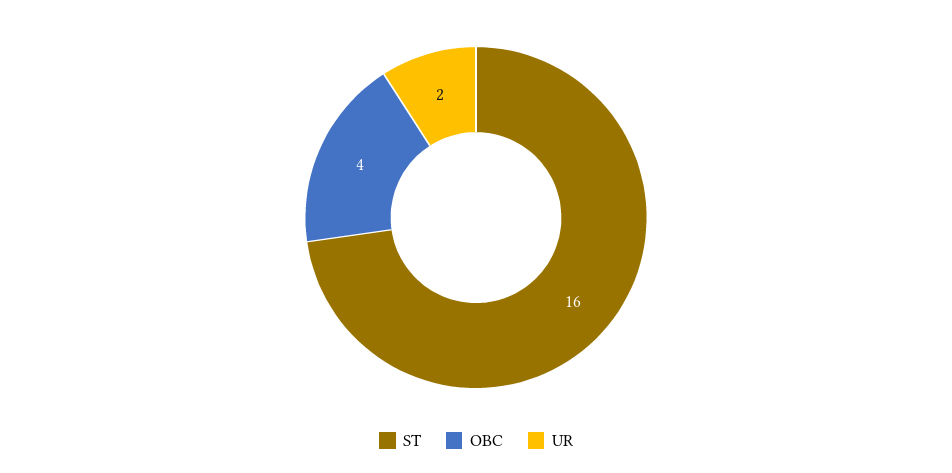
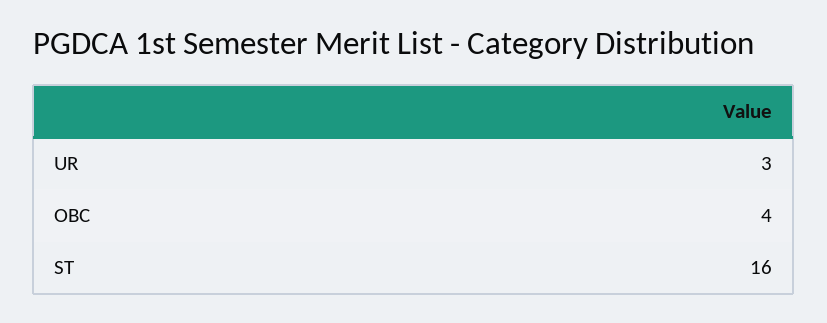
UR: 2 -> 3

